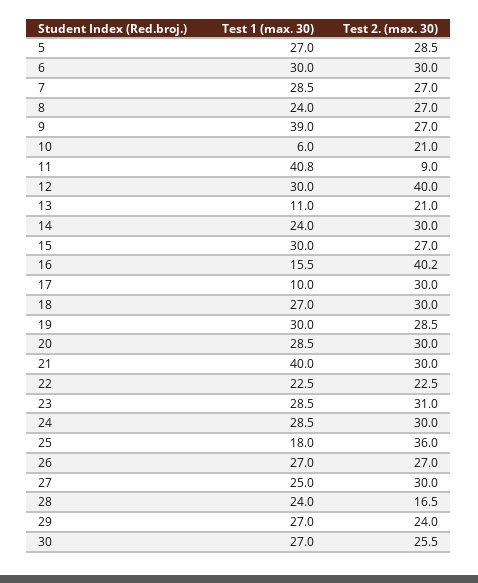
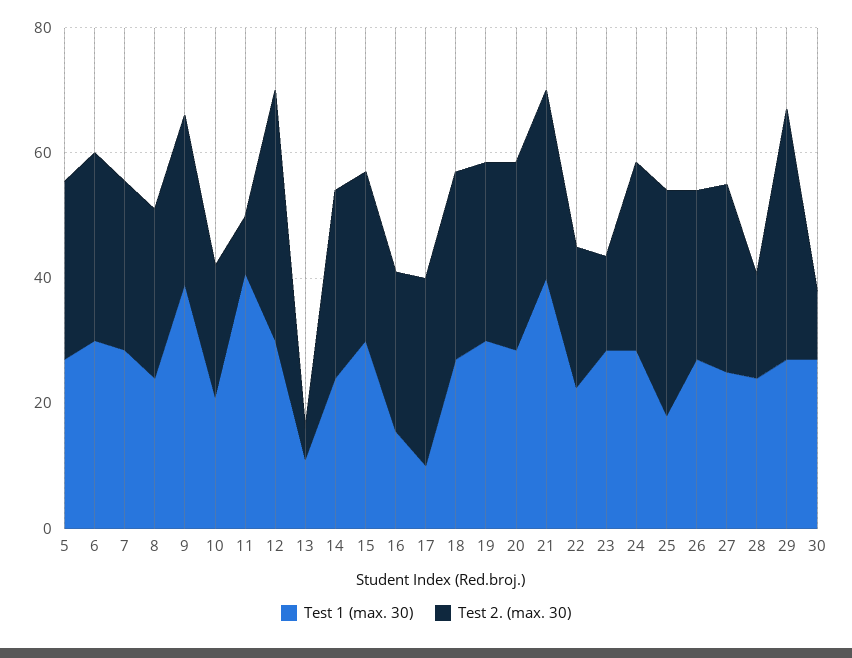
Test 1 (max. 30), 10: 6 -> 20
Test 2. (max. 30), 13: 21 -> 5
Test 2. (max. 30), 16: 40.2 -> 25
Test 2. (max. 30), 23: 31 -> 15
Test 2. (max. 30), 29: 24 -> 40
Test 2. (max. 30), 30: 25.5 -> 10

